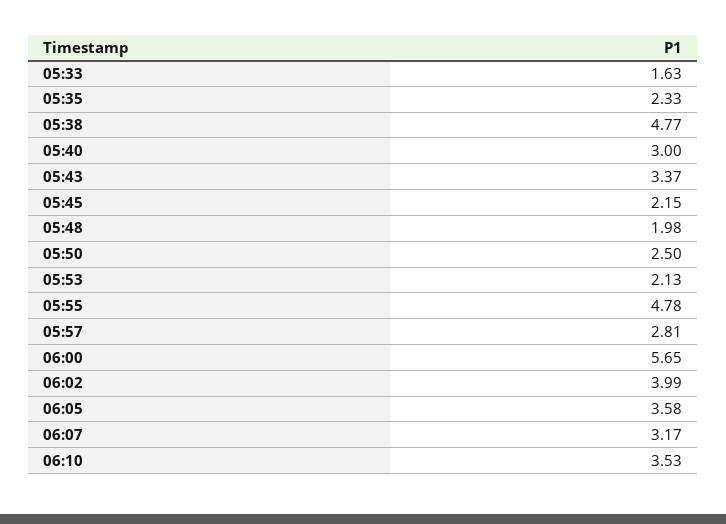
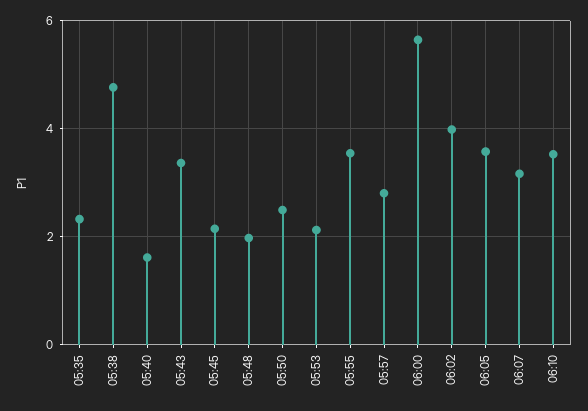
05:33: 1.63 -> none
05:40: 3 -> 1.6
05:55: 4.78 -> 3.6

